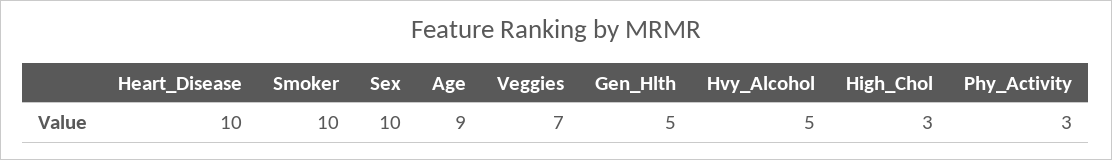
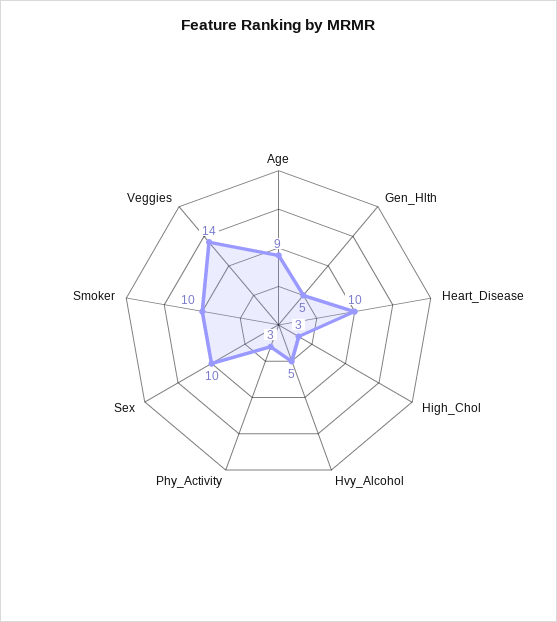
Veggies: 7 -> 14

